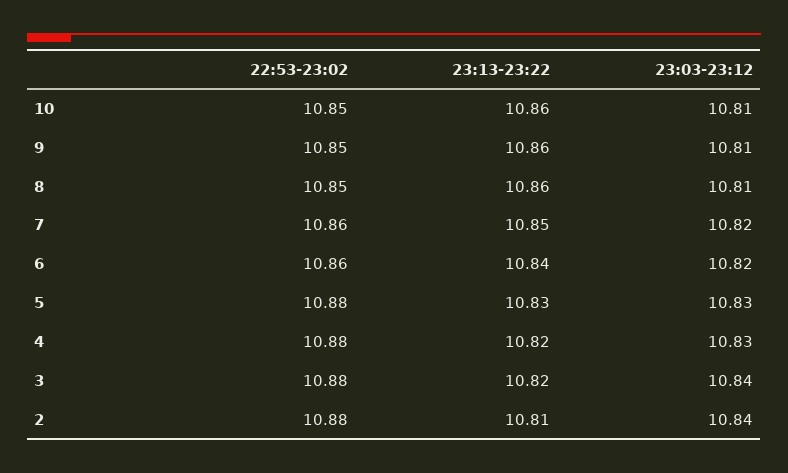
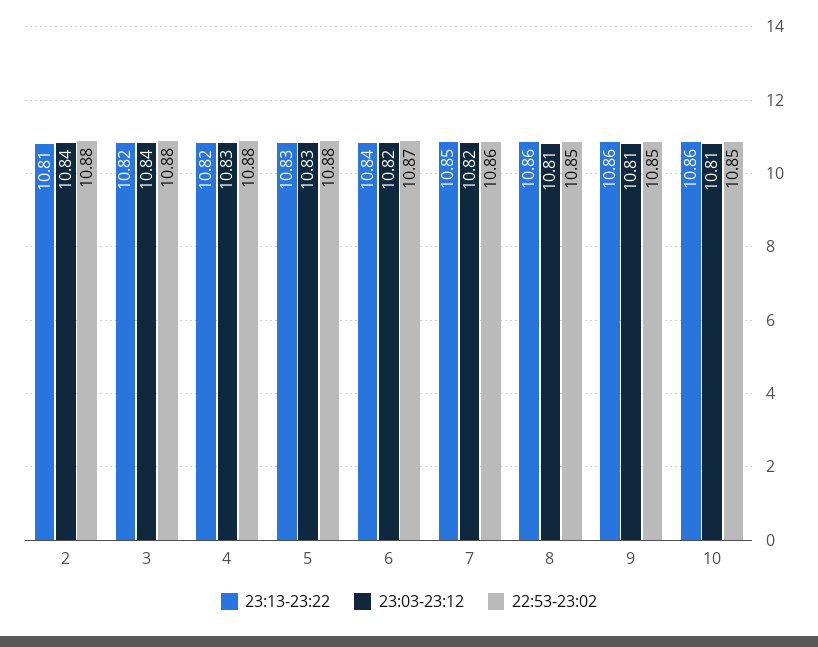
22:53-23:02, 6: 10.86 -> 10.87

